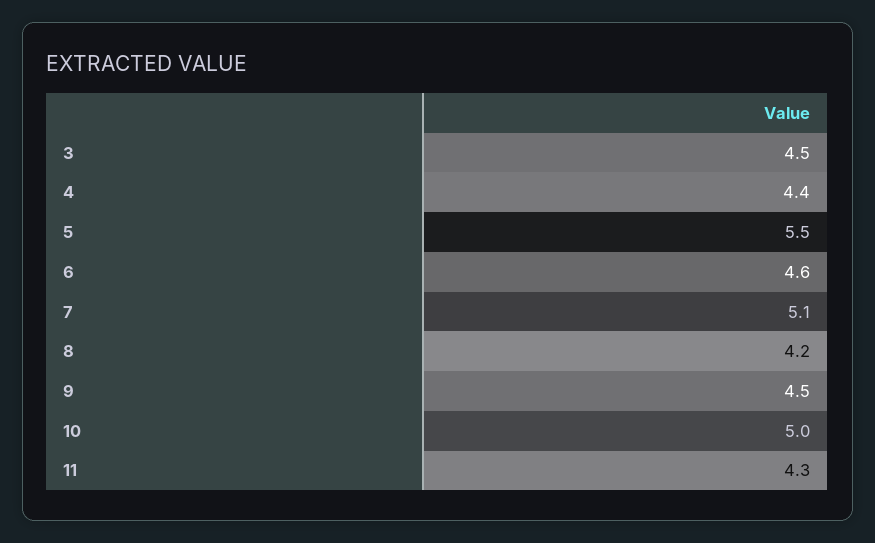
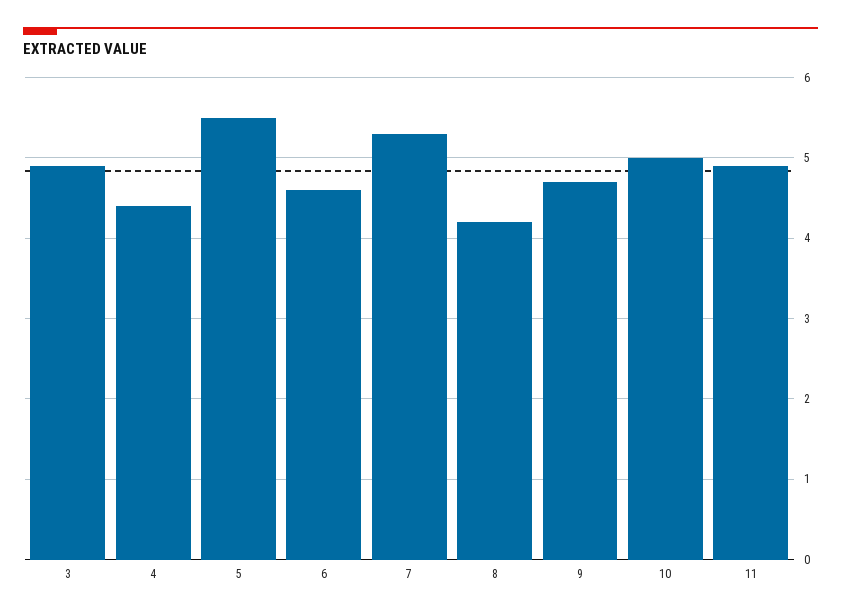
3: 4.5 -> 4.9
7: 5.1 -> 5.3
9: 4.5 -> 4.7
11: 4.3 -> 4.9

